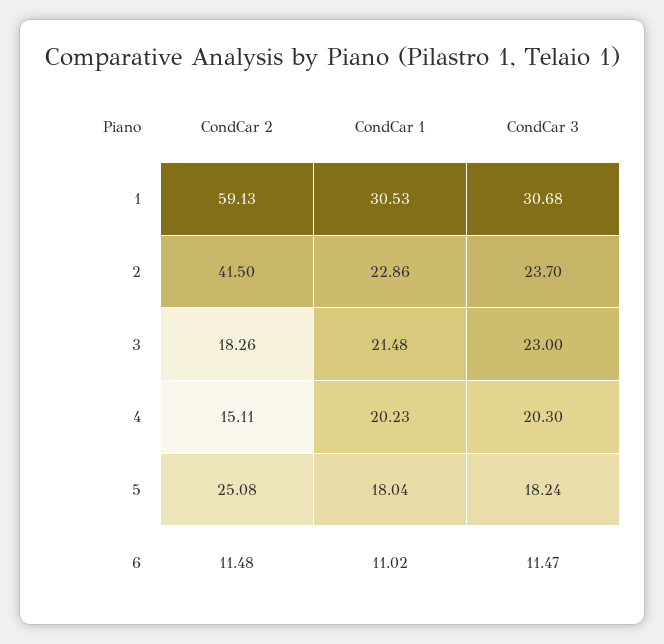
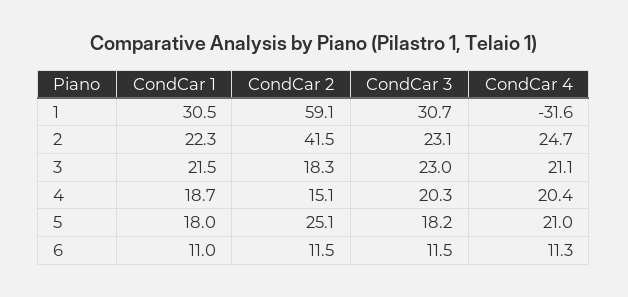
CondCar 1, 2: 22.86 -> 22.3
CondCar 3, 2: 23.7 -> 23.1
CondCar 1, 4: 20.23 -> 18.7
CondCar 4, 1: none -> -31.6
CondCar 4, 2: none -> 24.7
CondCar 4, 3: none -> 21.1
CondCar 4, 4: none -> 20.4
CondCar 4, 5: none -> 21
CondCar 4, 6: none -> 11.3

